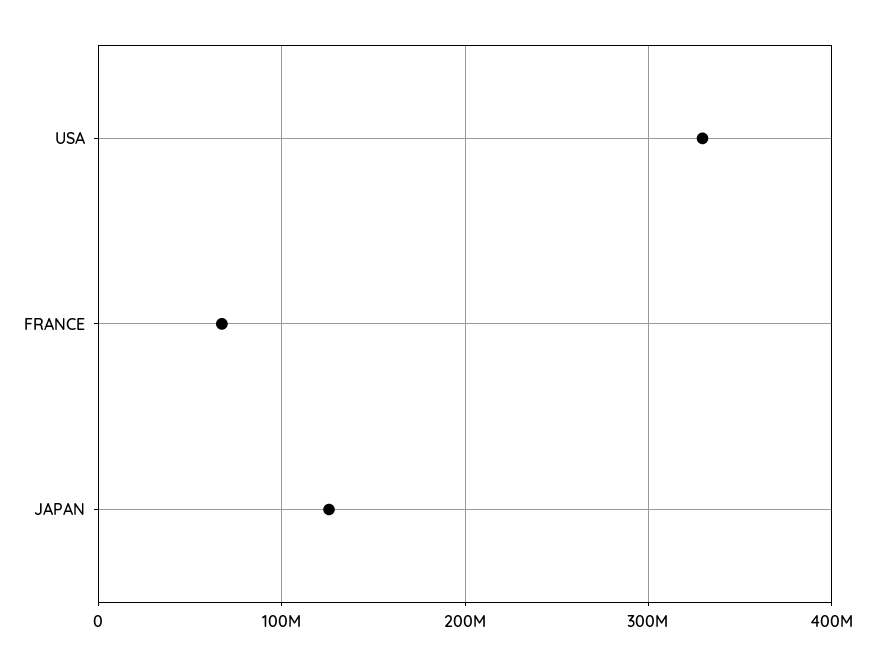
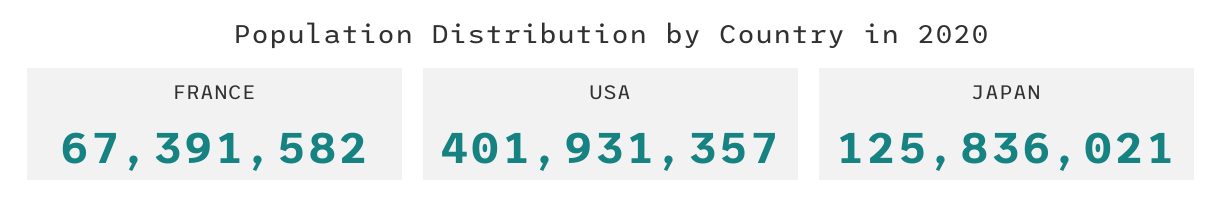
USA: 330000000 -> 401931357

